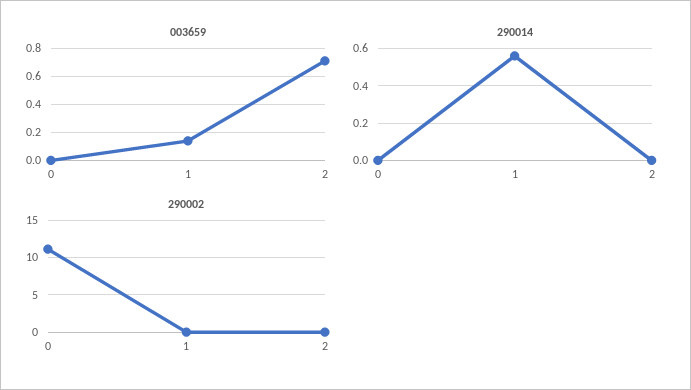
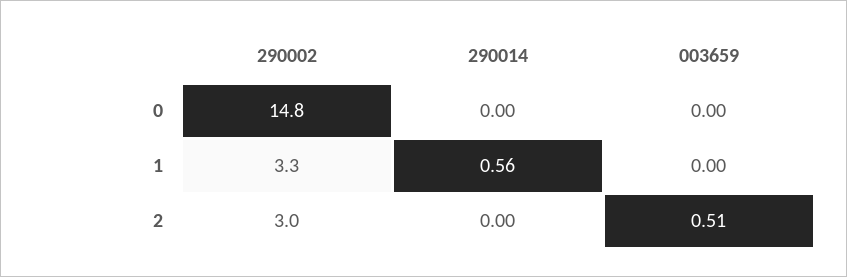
003659, 1: 0.15 -> 0
003659, 2: 0.7 -> 0.51
290002, 0: 11 -> 14.8
290002, 1: 0 -> 3.3
290002, 2: 0 -> 3

